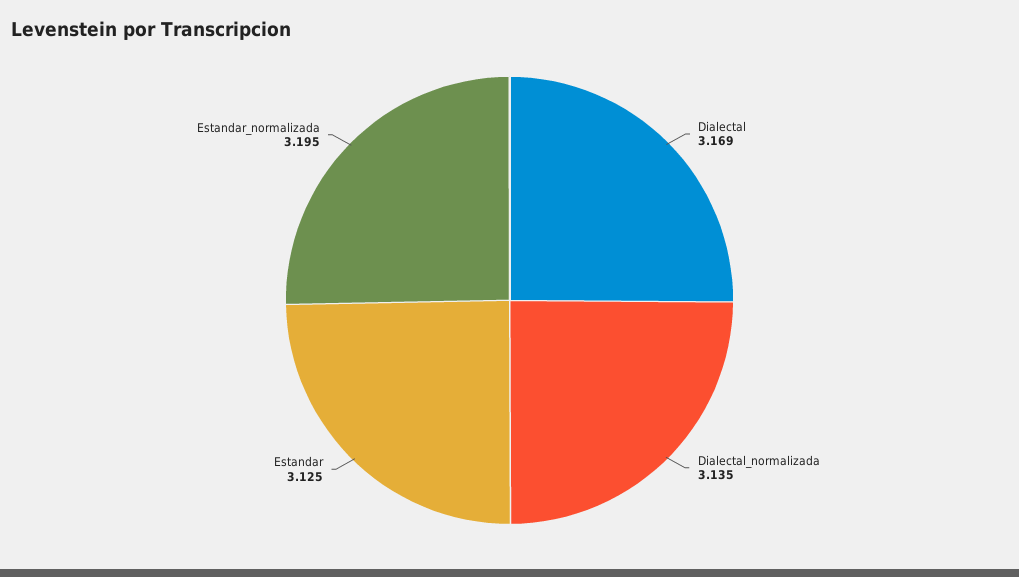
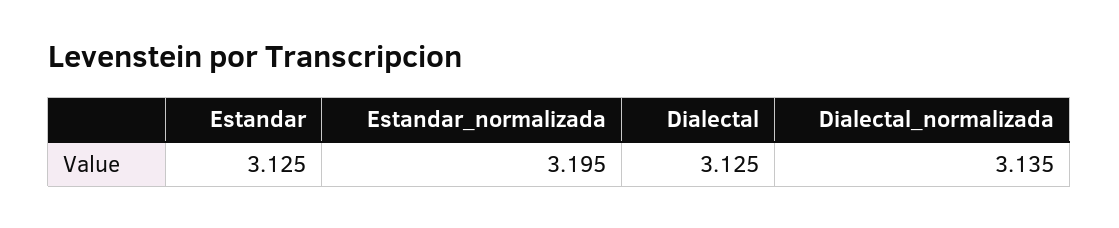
Dialectal: 3.169 -> 3.125

